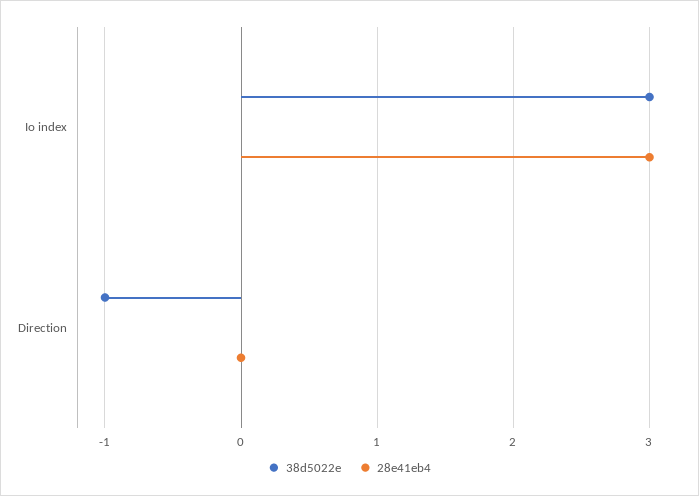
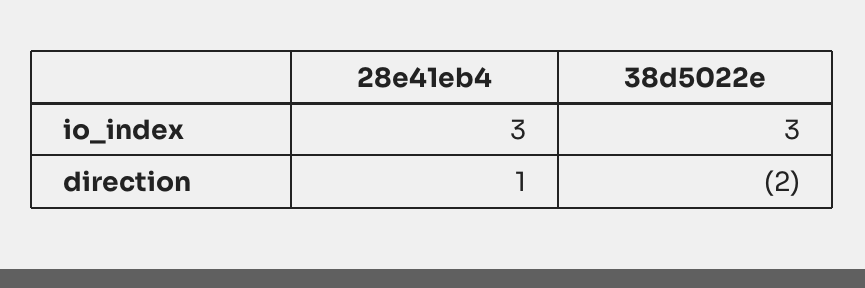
38d5022e, Direction: -1 -> -2
28e41eb4, Direction: 0 -> 1

